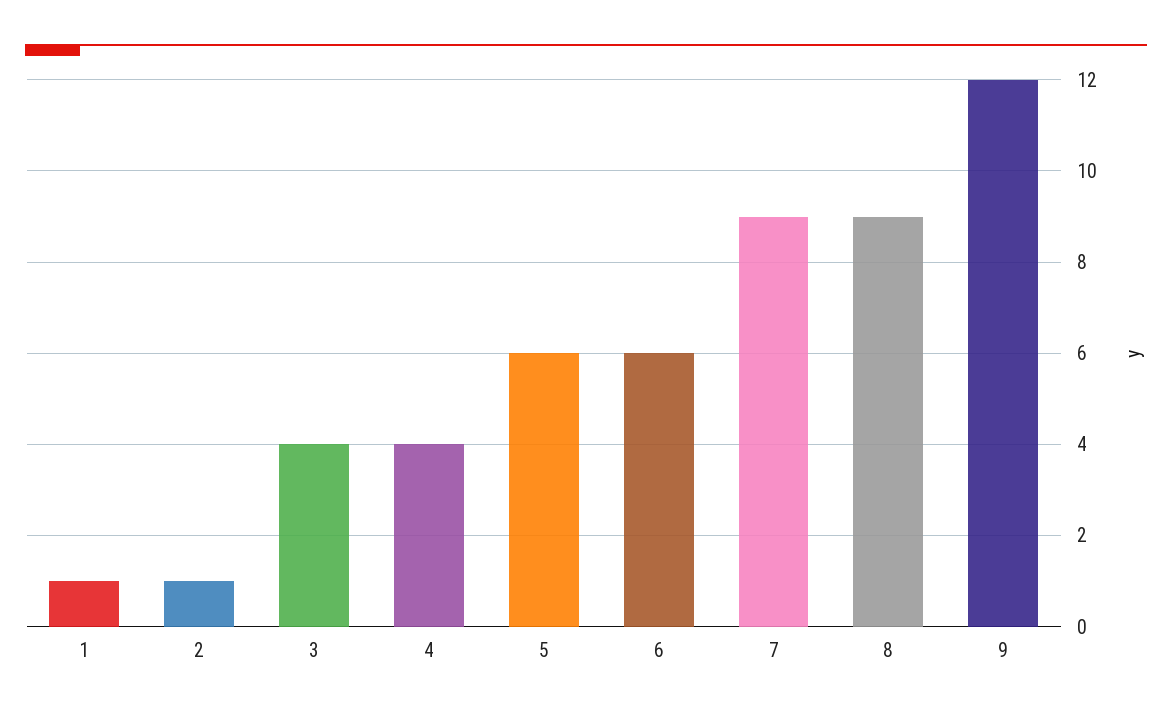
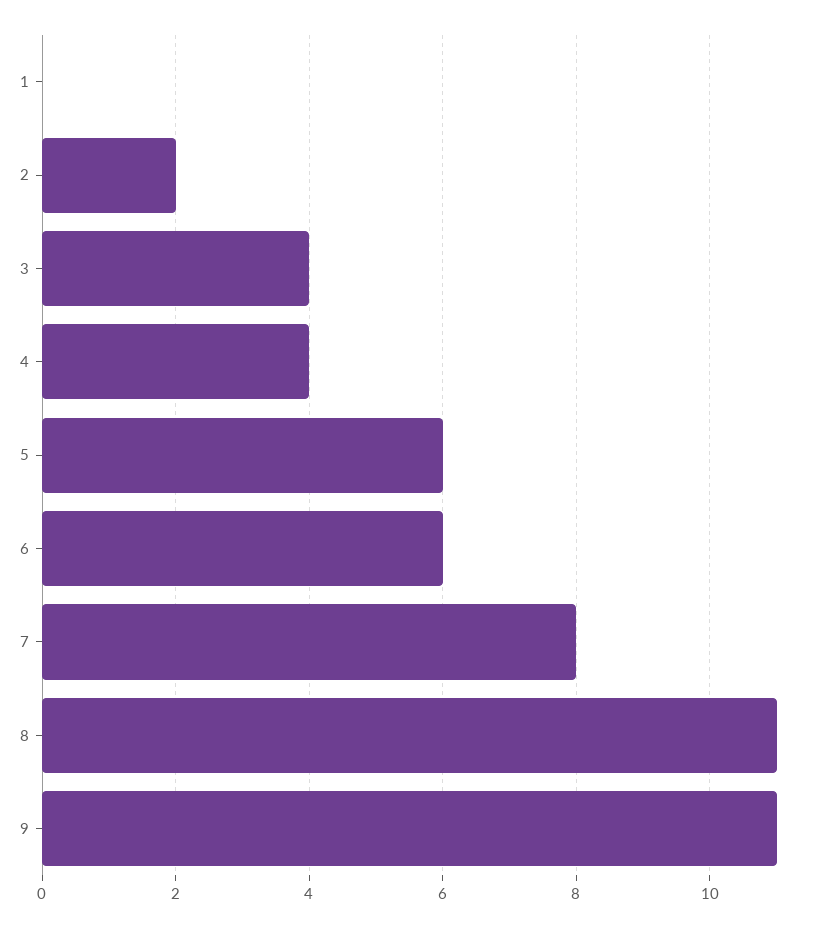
1: 1 -> 0
2: 1 -> 2
7: 9 -> 8
8: 9 -> 11
9: 12 -> 11

